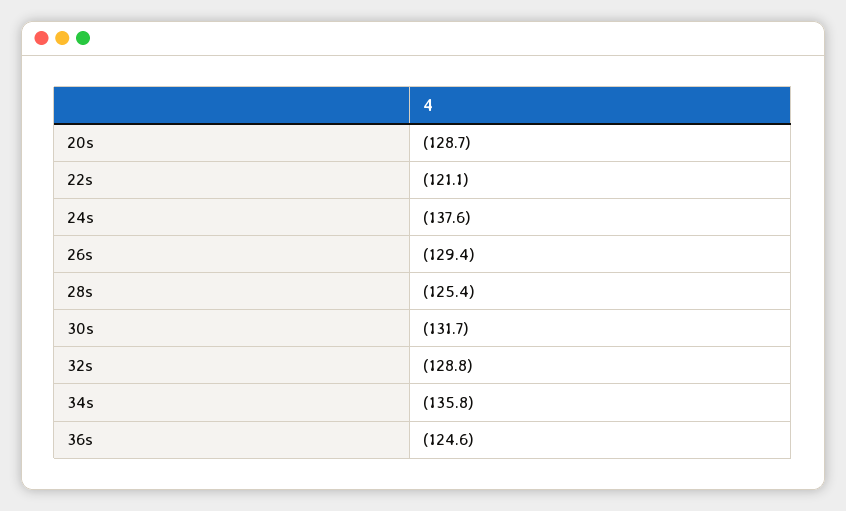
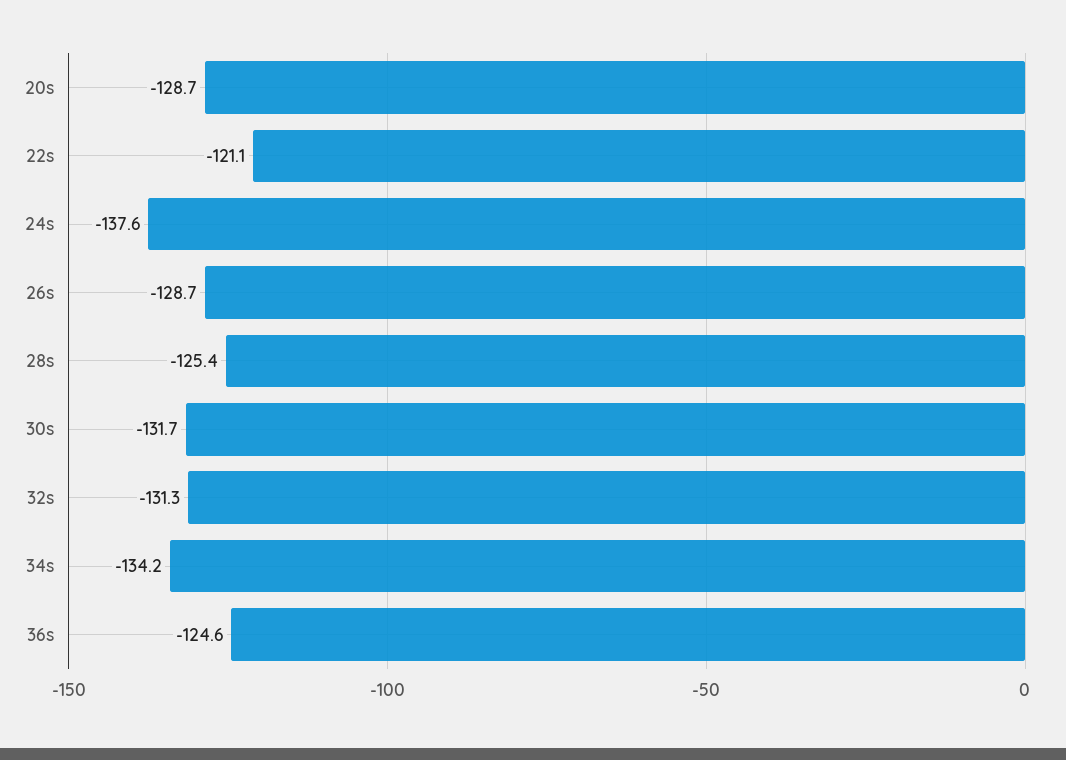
26s: -129.4 -> -128.7
32s: -128.8 -> -131.3
34s: -135.8 -> -134.2

